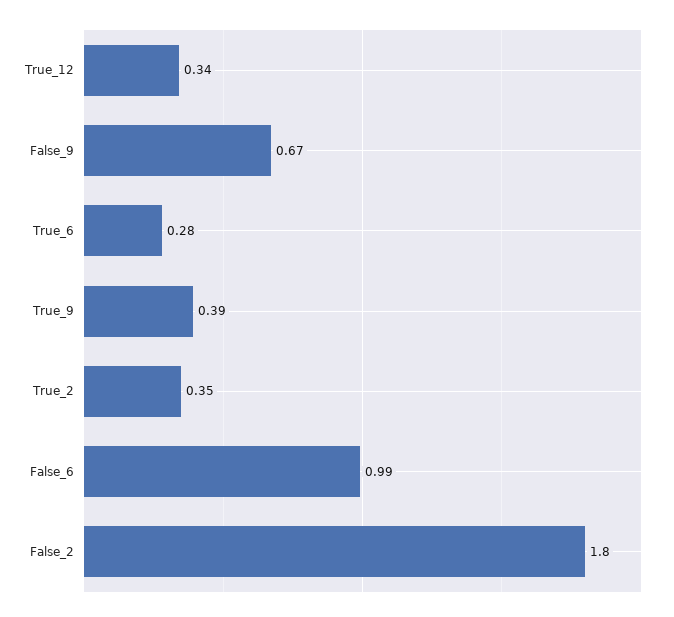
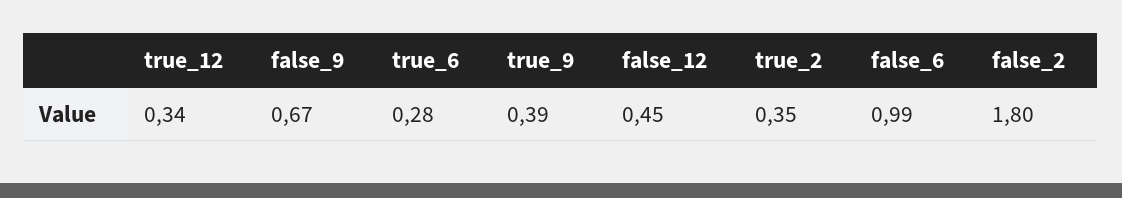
false_12: none -> 0.45

